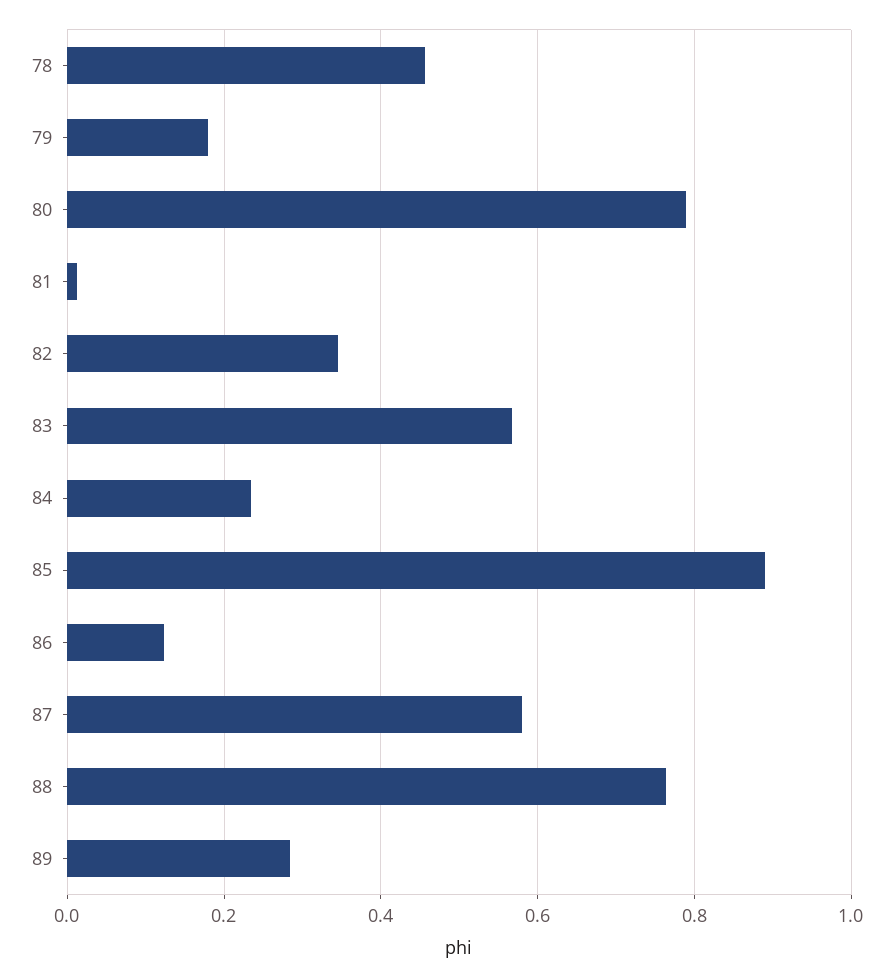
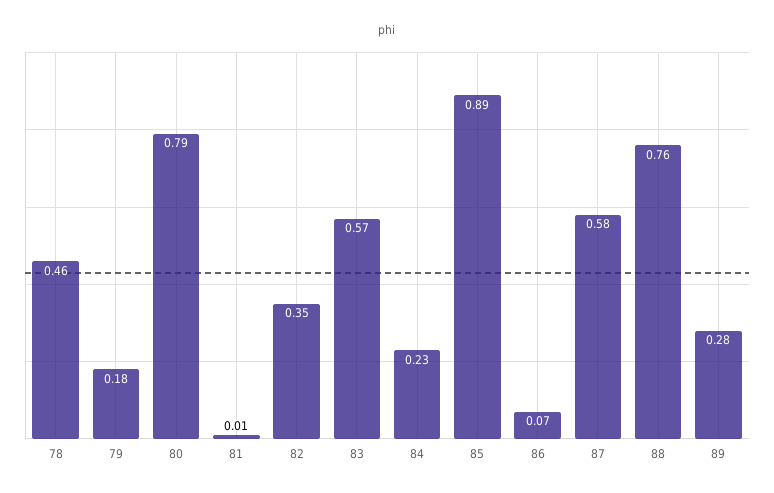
86: 0.12 -> 0.07

